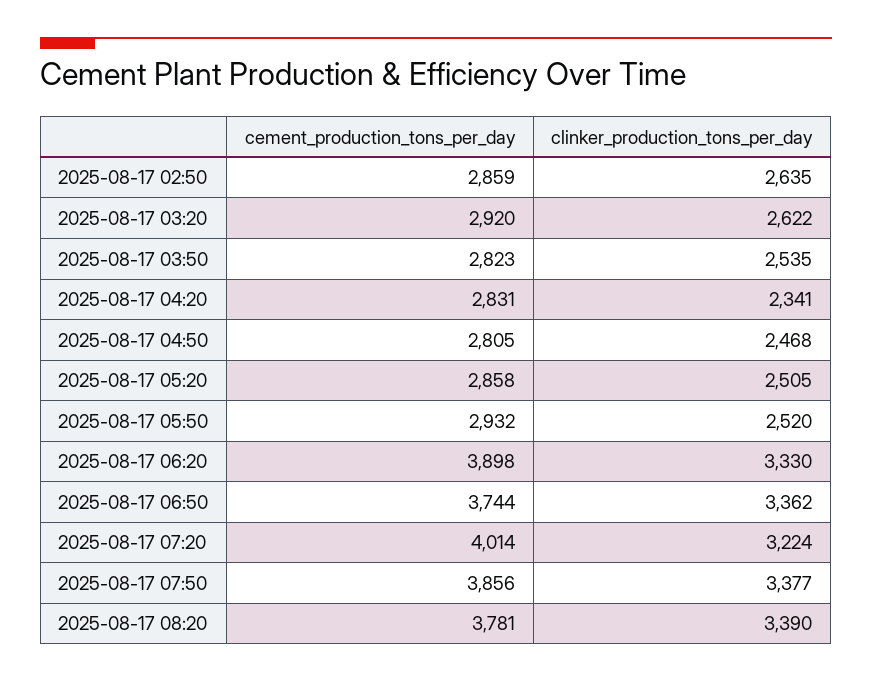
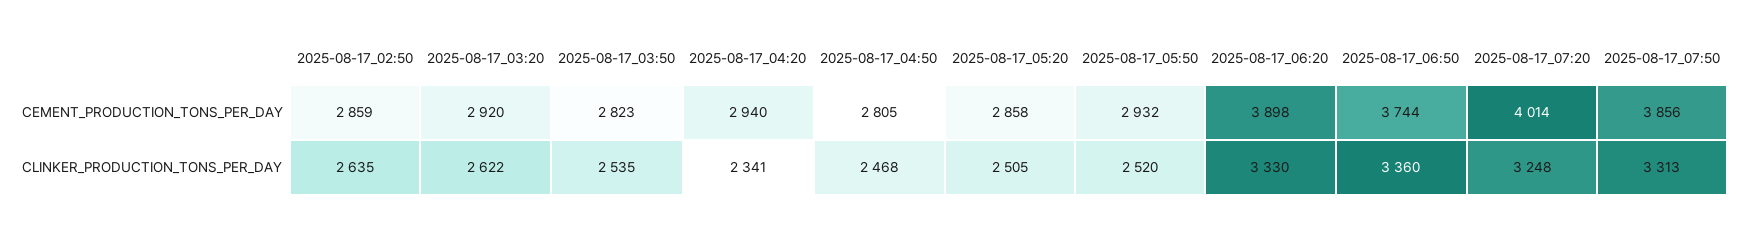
cement_production_tons_per_day, 2025-08-17 04:20: 2831 -> 2940
clinker_production_tons_per_day, 2025-08-17 06:50: 3362 -> 3360
clinker_production_tons_per_day, 2025-08-17 07:20: 3224 -> 3248
clinker_production_tons_per_day, 2025-08-17 07:50: 3377 -> 3313
cement_production_tons_per_day, 2025-08-17 08:20: 3781 -> none
clinker_production_tons_per_day, 2025-08-17 08:20: 3390 -> none

